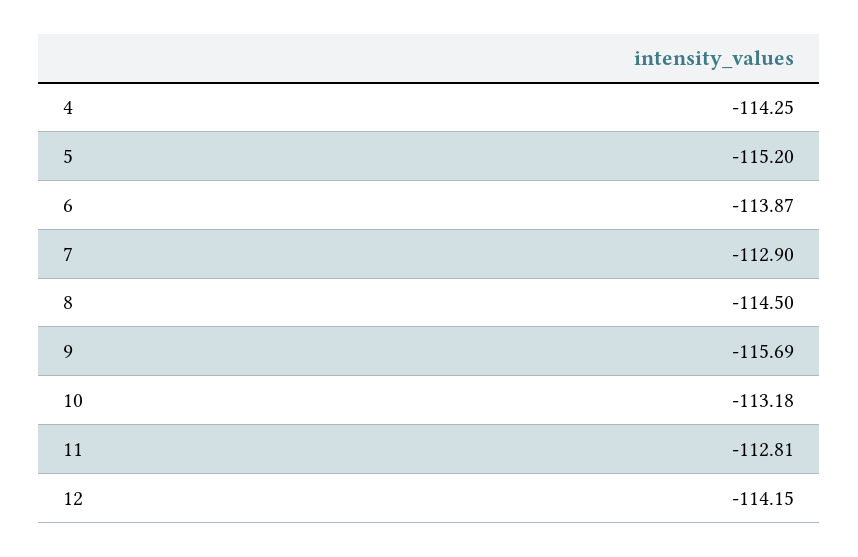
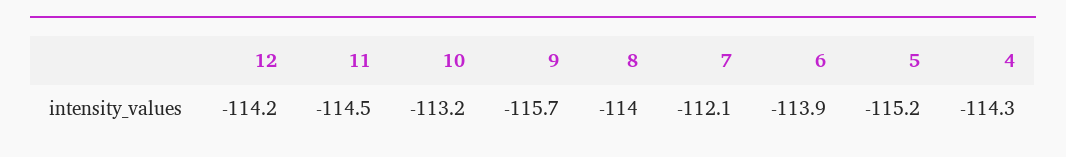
7: -112.9 -> -112.1
8: -114.5 -> -114
11: -112.81 -> -114.5

